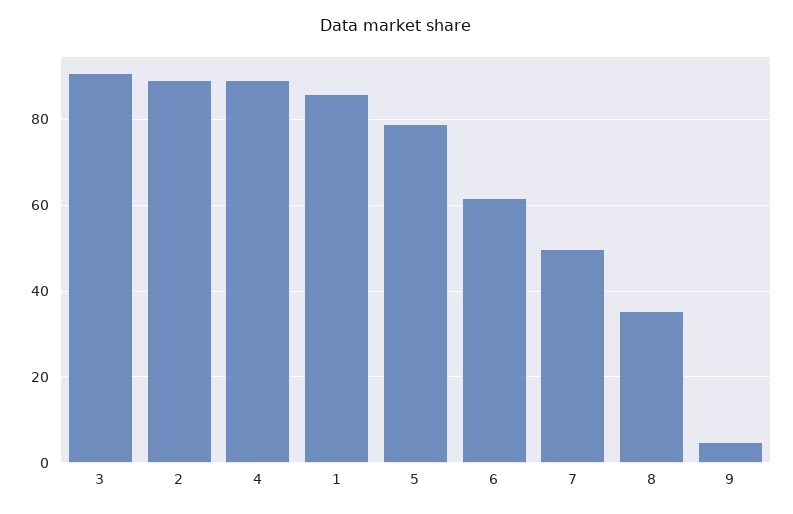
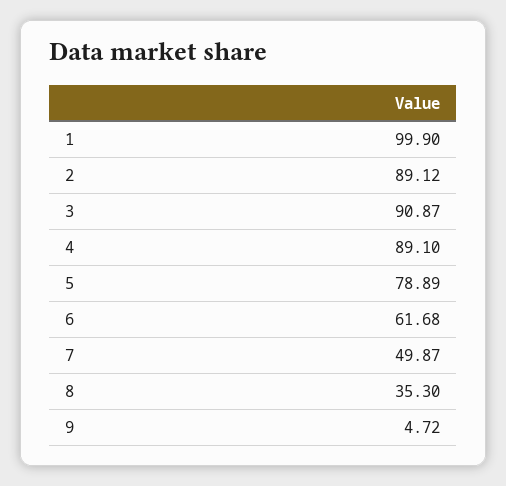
1: 86 -> 99.9

